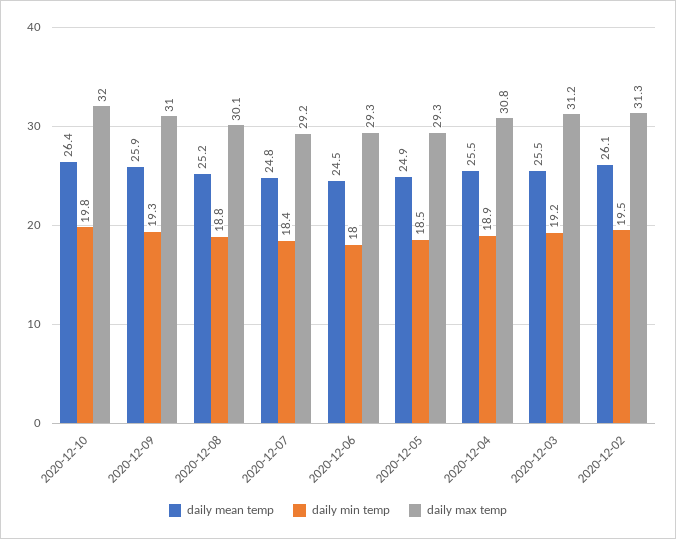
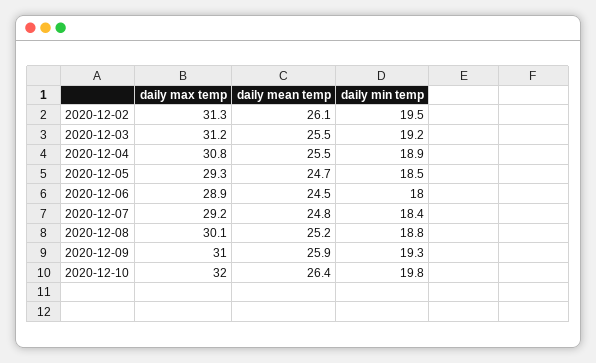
daily max temp, 2020-12-06: 29.3 -> 28.9
daily mean temp, 2020-12-05: 24.9 -> 24.7

